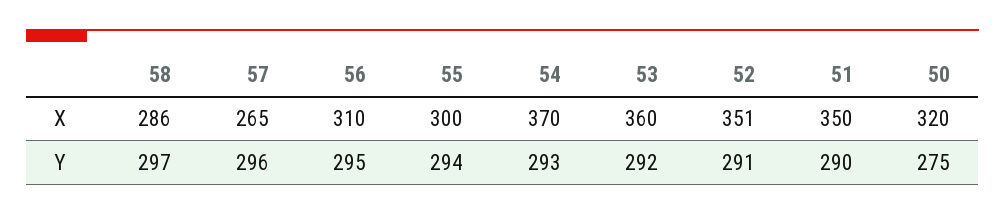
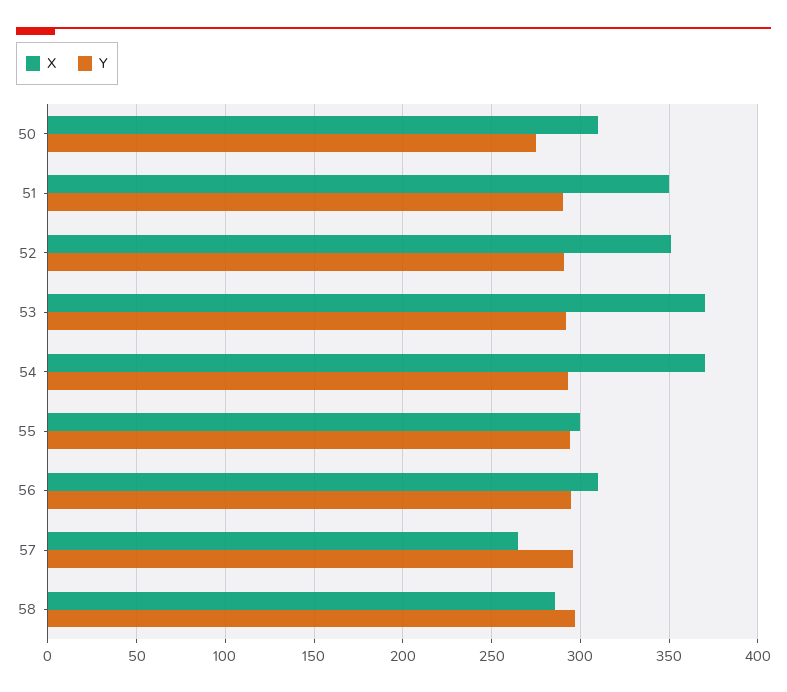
X, 53: 360 -> 370
X, 50: 320 -> 310

